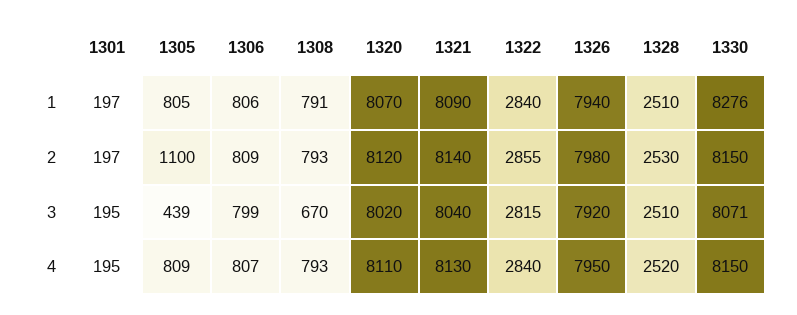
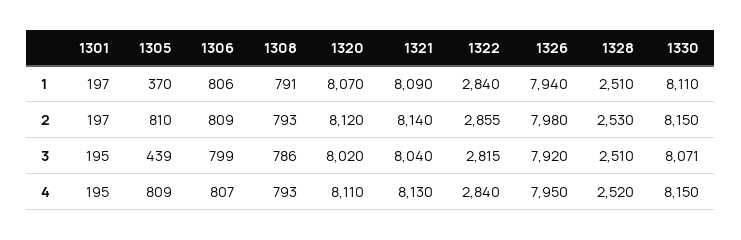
1305, 1: 805 -> 370
1330, 1: 8276 -> 8110
1305, 2: 1100 -> 810
1308, 3: 670 -> 786

